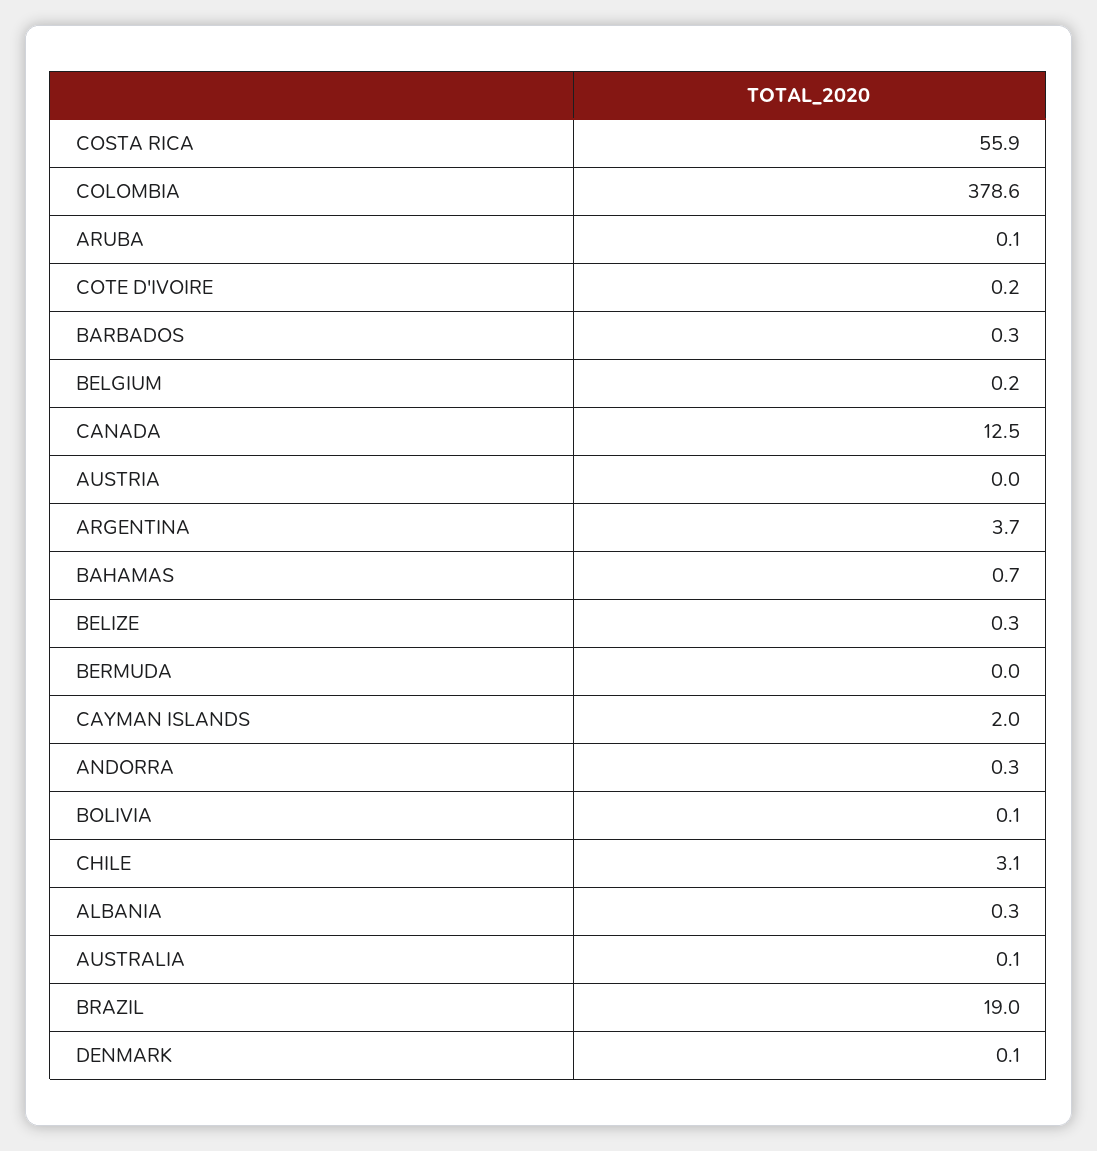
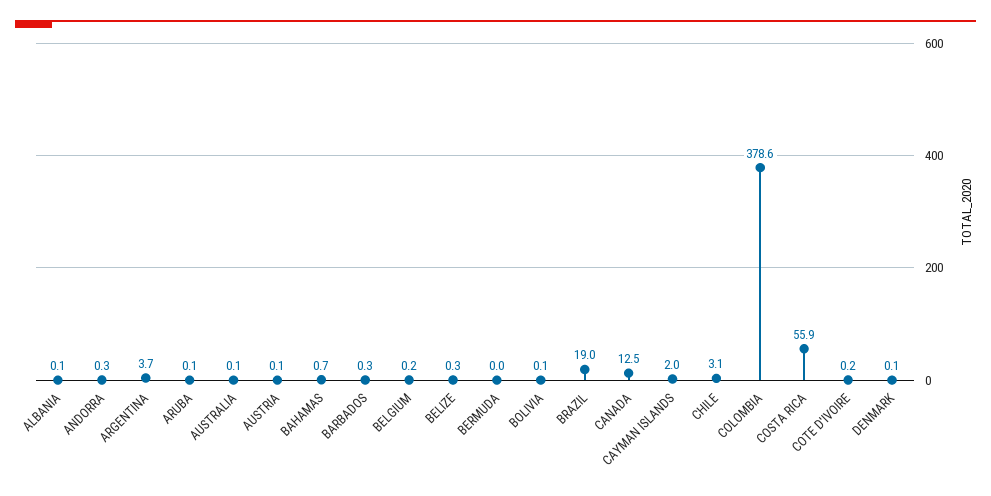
AUSTRIA: 0 -> 0.1
ALBANIA: 0.3 -> 0.1

